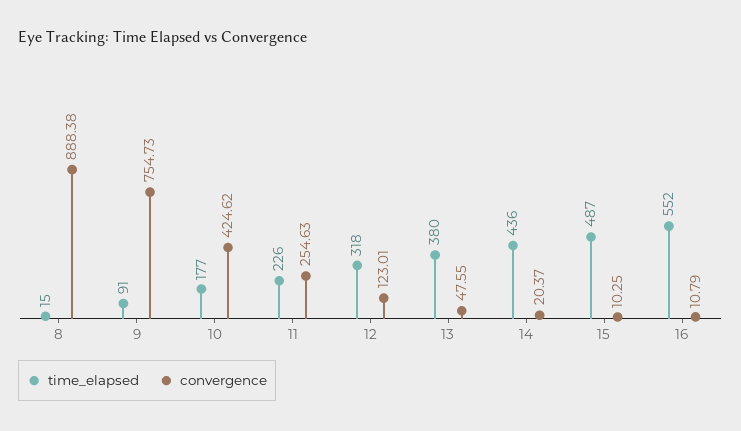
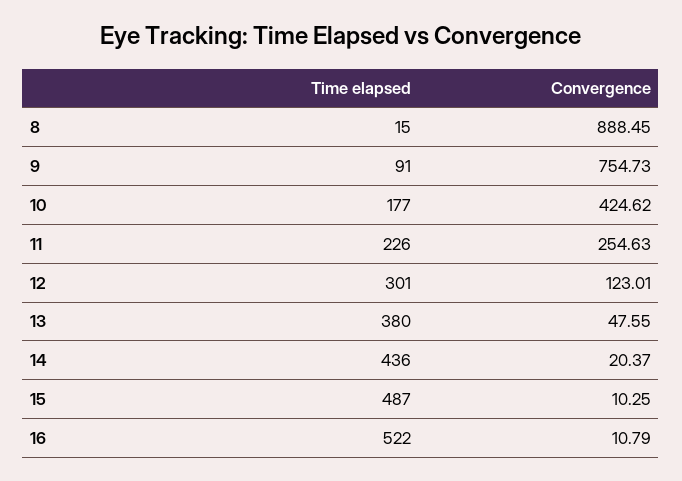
convergence, 8: 888.38 -> 888.45
time_elapsed, 12: 318 -> 301
time_elapsed, 16: 552 -> 522

